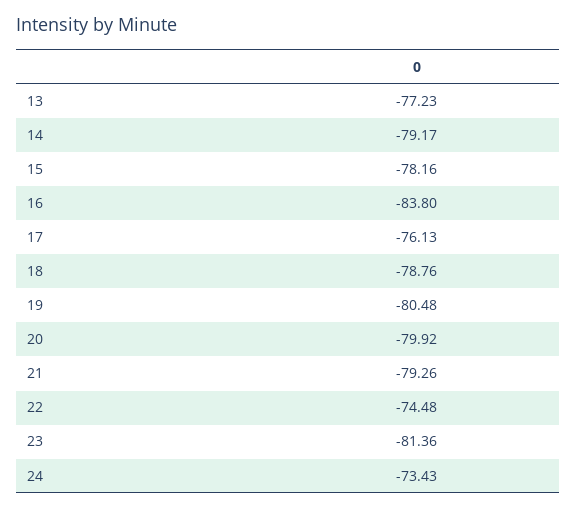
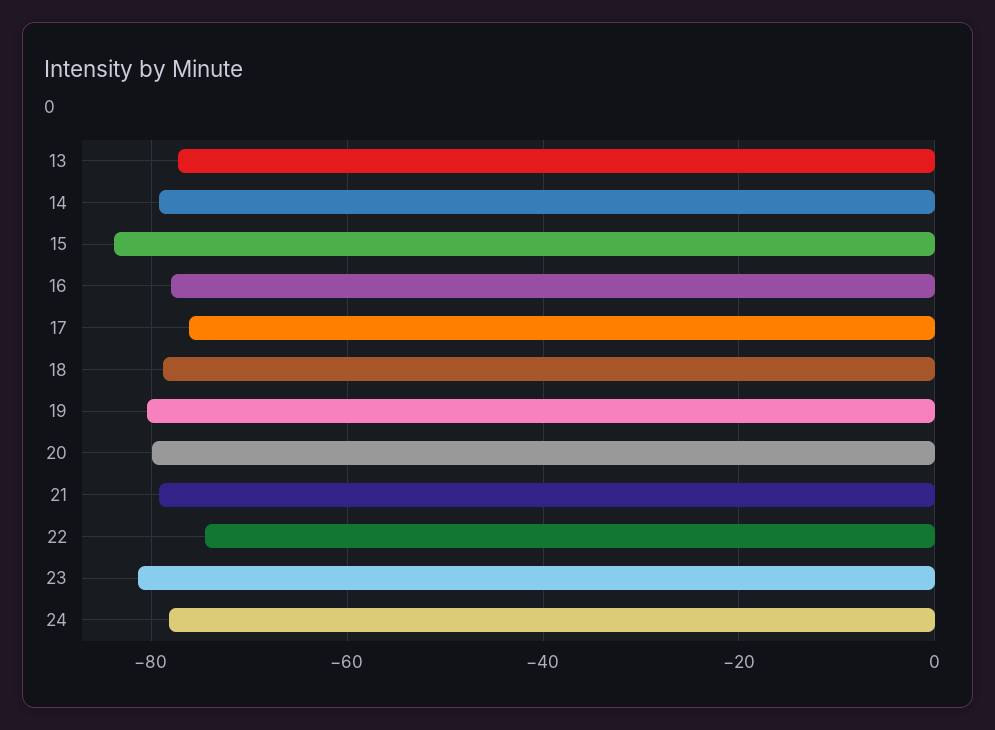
15: -78.16 -> -84
16: -83.8 -> -78
24: -73.43 -> -78

